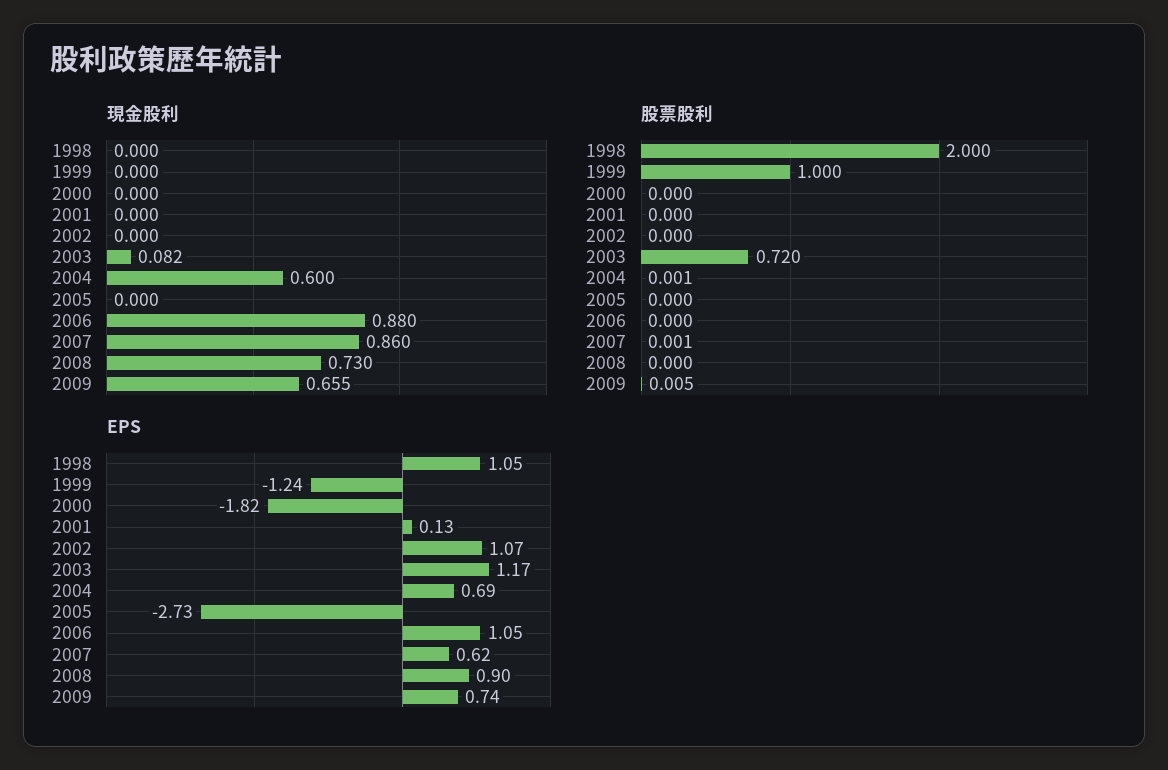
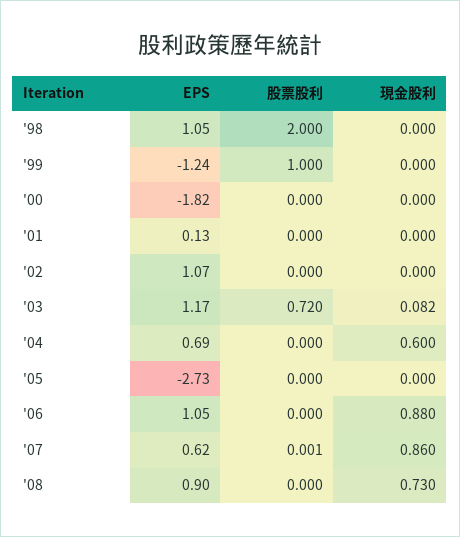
現金股利, 2009: 0.655 -> none
股票股利, 2004: 0.001 -> 0
股票股利, 2009: 0.005 -> none
EPS, 2009: 0.74 -> none

